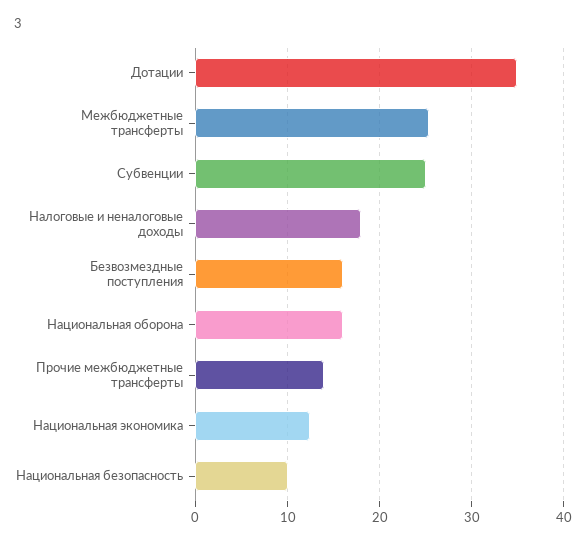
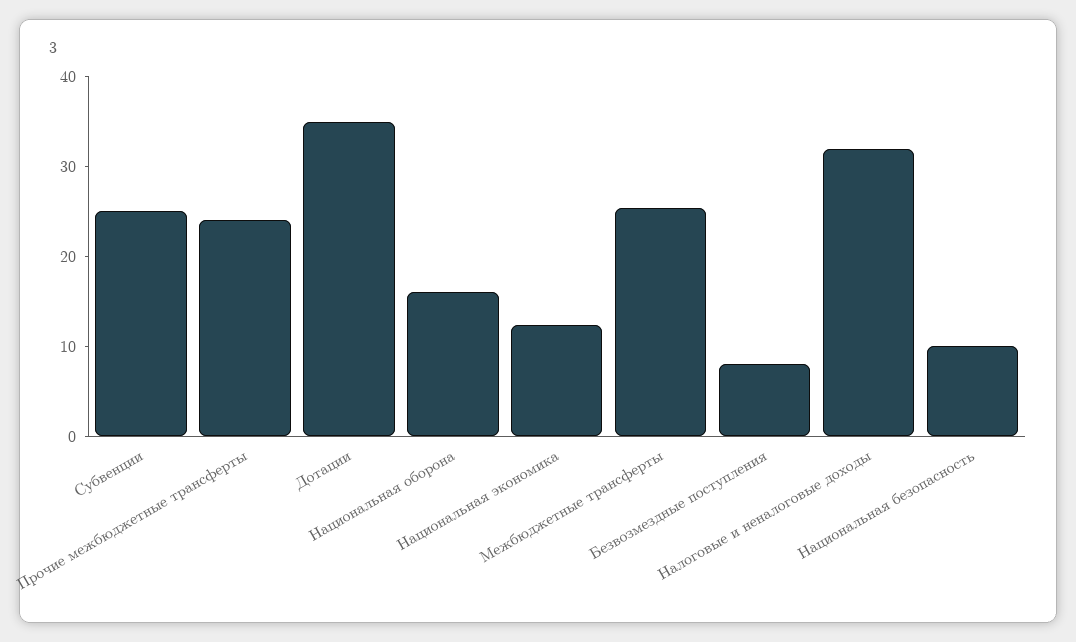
Налоговые и неналоговые доходы: 18 -> 32
Безвозмездные поступления: 16 -> 8
Прочие межбюджетные трансферты: 14 -> 24

